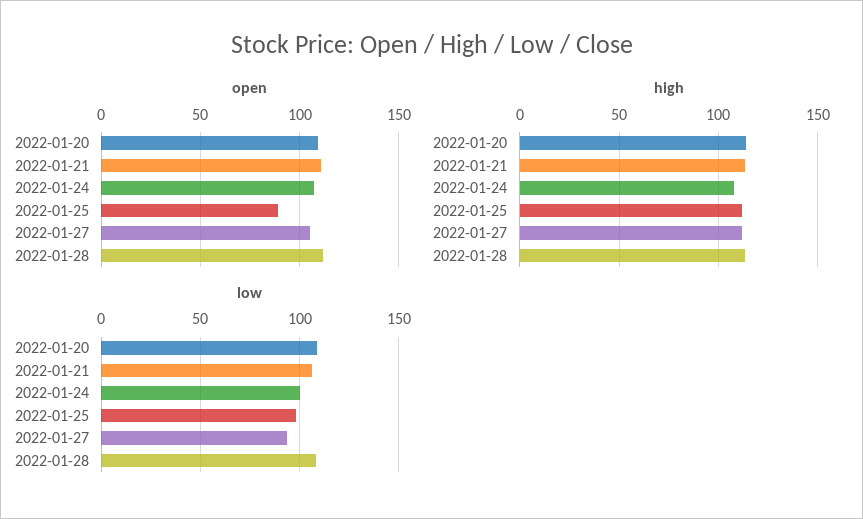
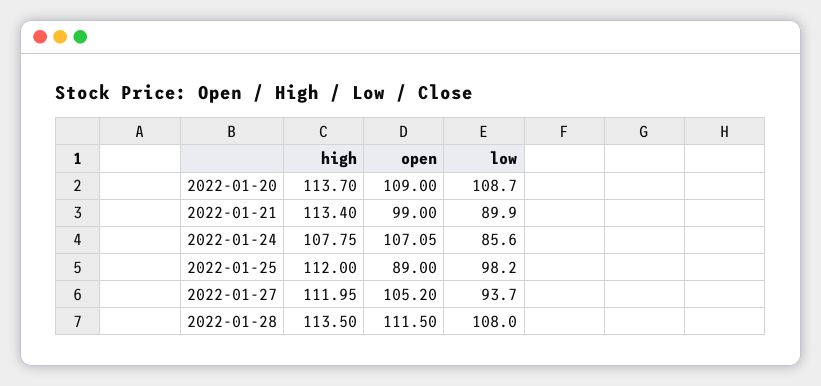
open, 2022-01-21: 110 -> 99
low, 2022-01-21: 105 -> 89.9
low, 2022-01-24: 100 -> 85.6

